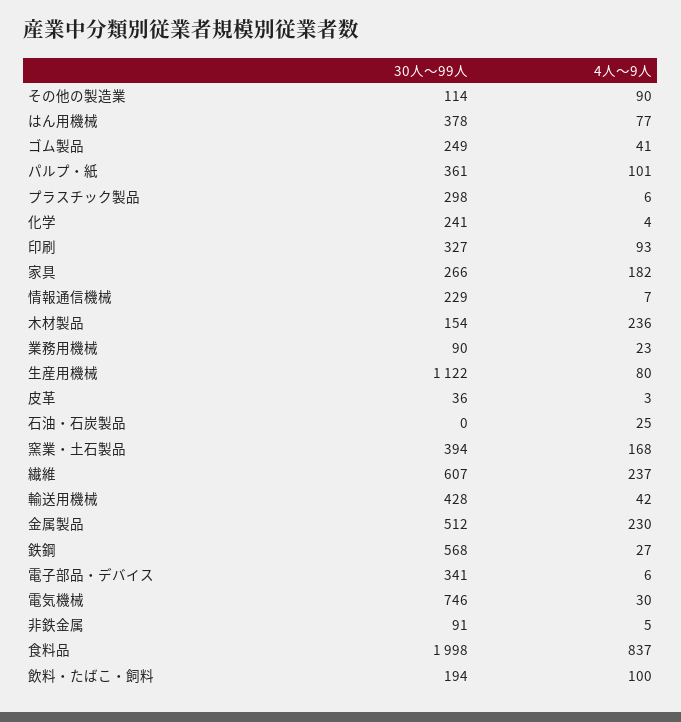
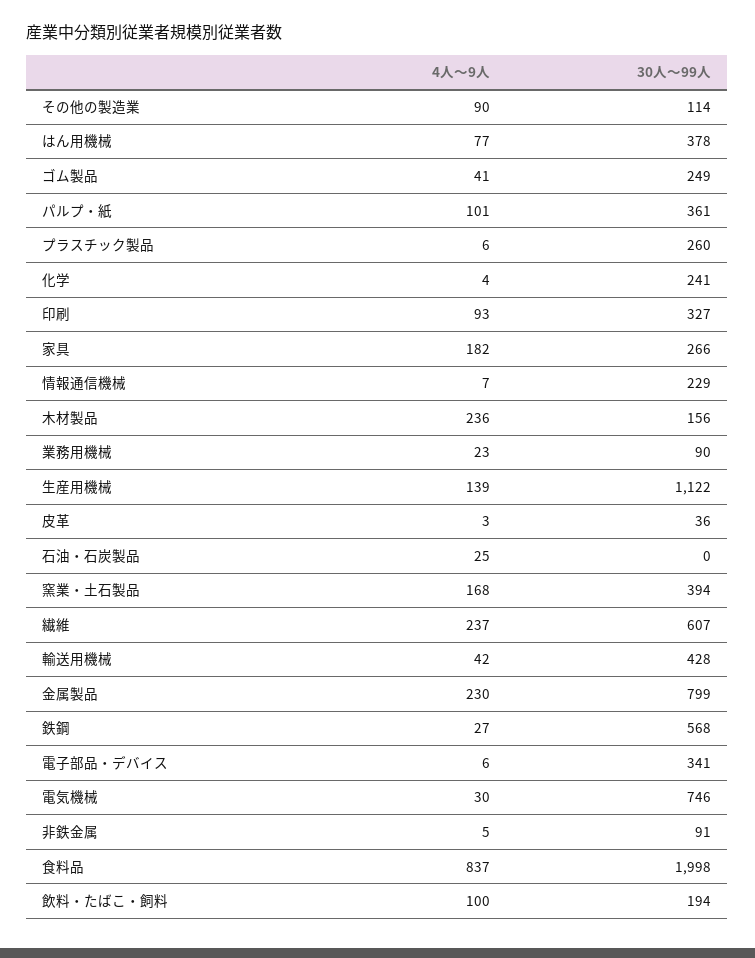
30人～99人, プラスチック製品: 298 -> 260
30人～99人, 木材製品: 154 -> 156
4人～9人, 生産用機械: 80 -> 139
30人～99人, 金属製品: 512 -> 799

